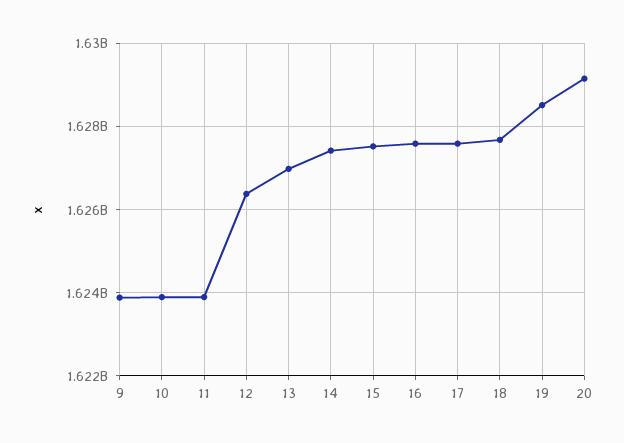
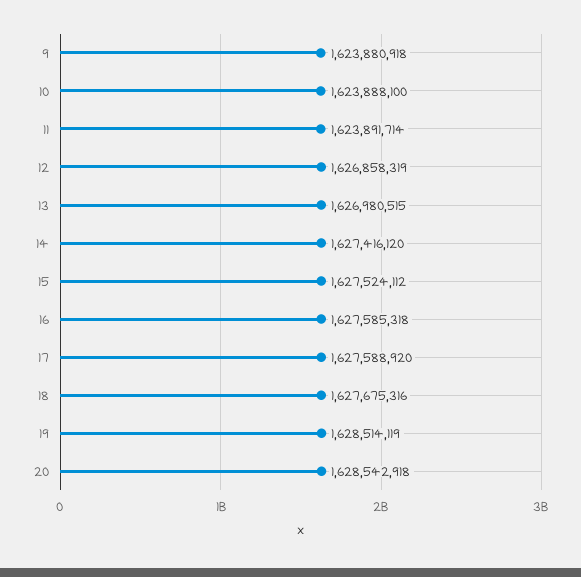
12: 1626400000 -> 1626858319
20: 1629200000 -> 1628542918

